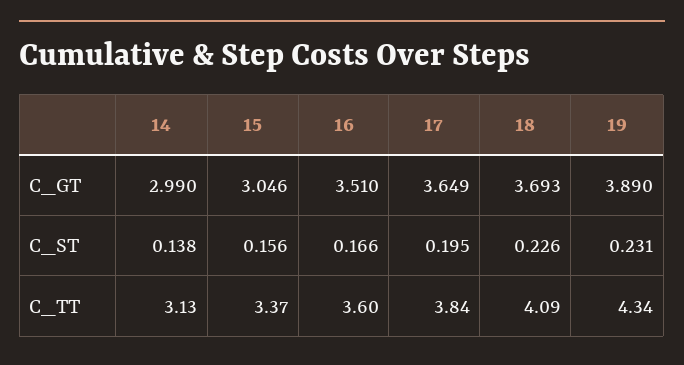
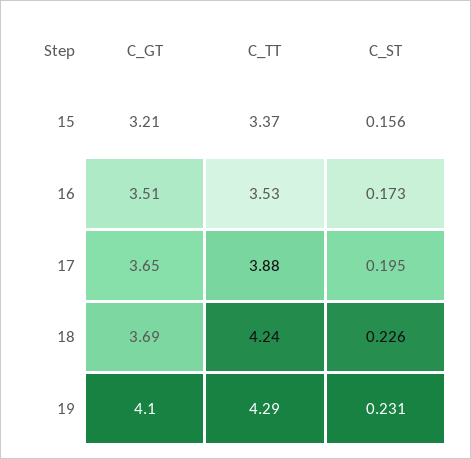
14, C_GT: 2.99 -> none
15, C_GT: 3.046 -> 3.21
19, C_GT: 3.89 -> 4.1
14, C_ST: 0.138 -> none
16, C_ST: 0.166 -> 0.173
14, C_TT: 3.13 -> none
16, C_TT: 3.6 -> 3.53
17, C_TT: 3.84 -> 3.88
18, C_TT: 4.09 -> 4.24
19, C_TT: 4.34 -> 4.29

